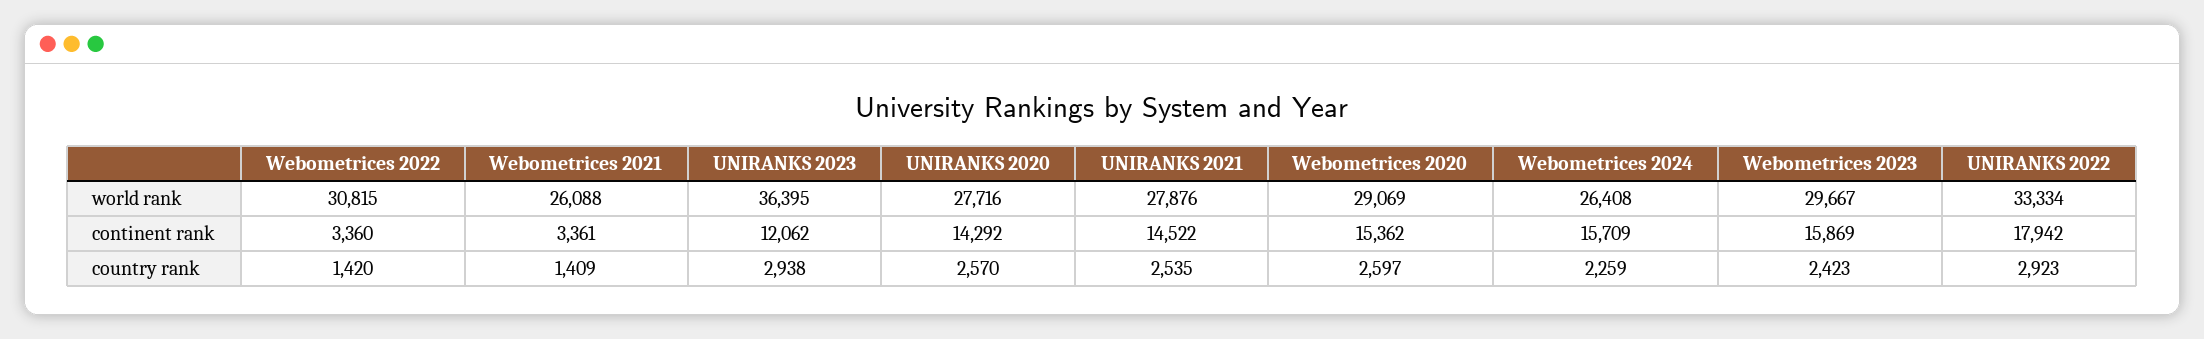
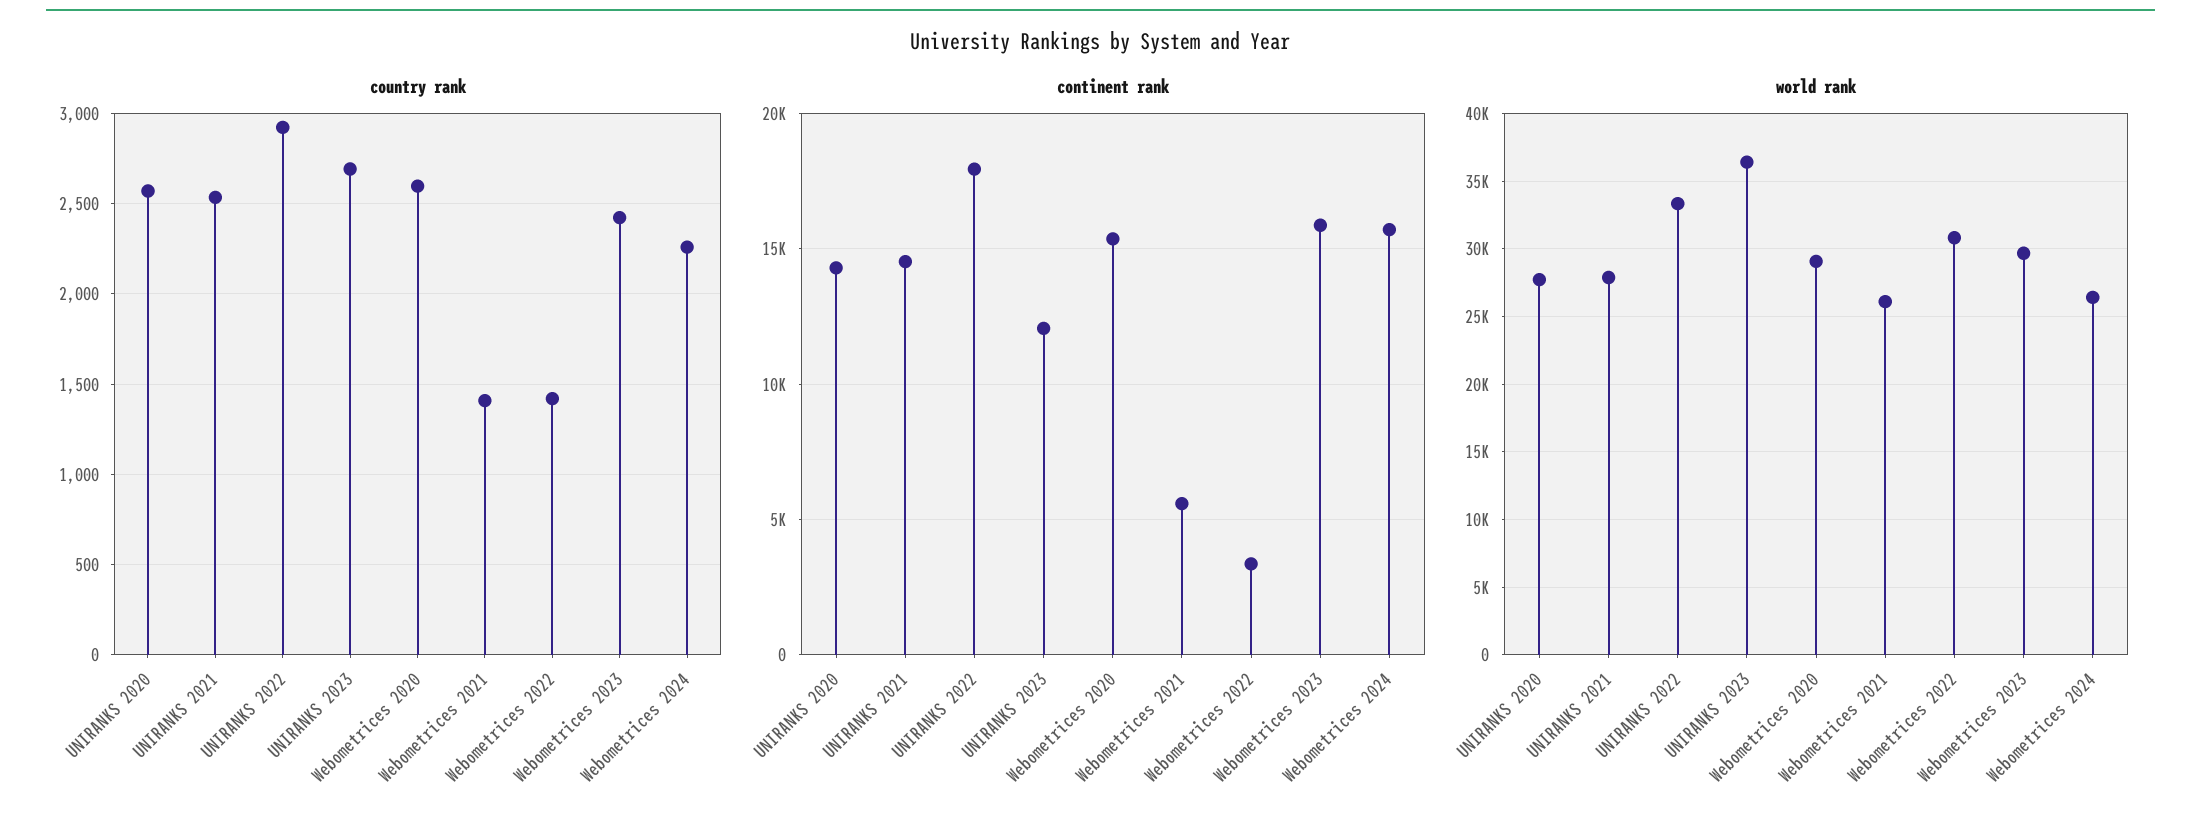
continent rank, Webometrices 2021: 3361 -> 5500
country rank, UNIRANKS 2023: 2938 -> 2700

